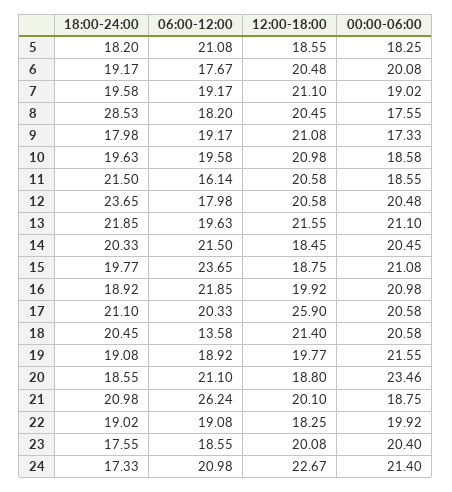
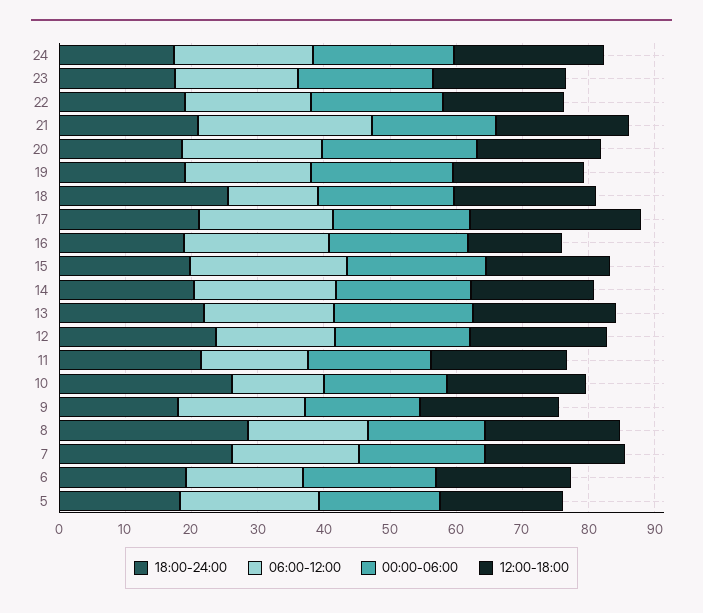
18:00-24:00, 7: 19.58 -> 26
18:00-24:00, 10: 19.63 -> 26
06:00-12:00, 10: 19.58 -> 14
12:00-18:00, 16: 19.92 -> 14
18:00-24:00, 18: 20.45 -> 26

